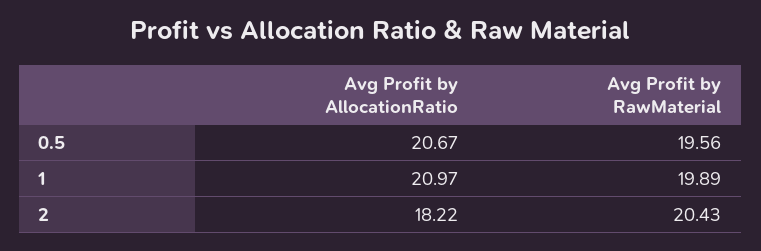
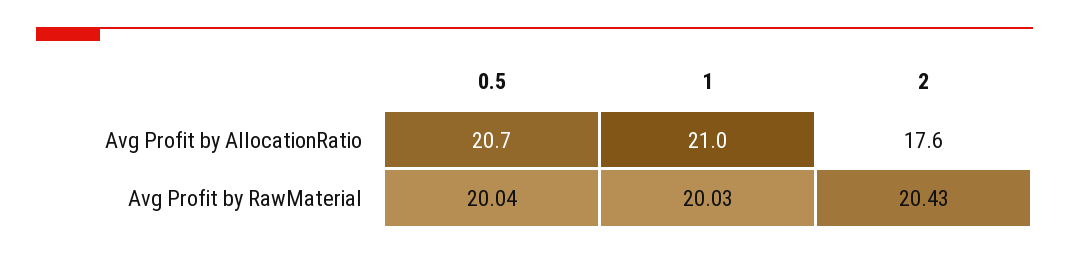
Avg Profit by RawMaterial, 0.5: 19.56 -> 20.04
Avg Profit by RawMaterial, 1: 19.89 -> 20.03
Avg Profit by AllocationRatio, 2: 18.22 -> 17.6

